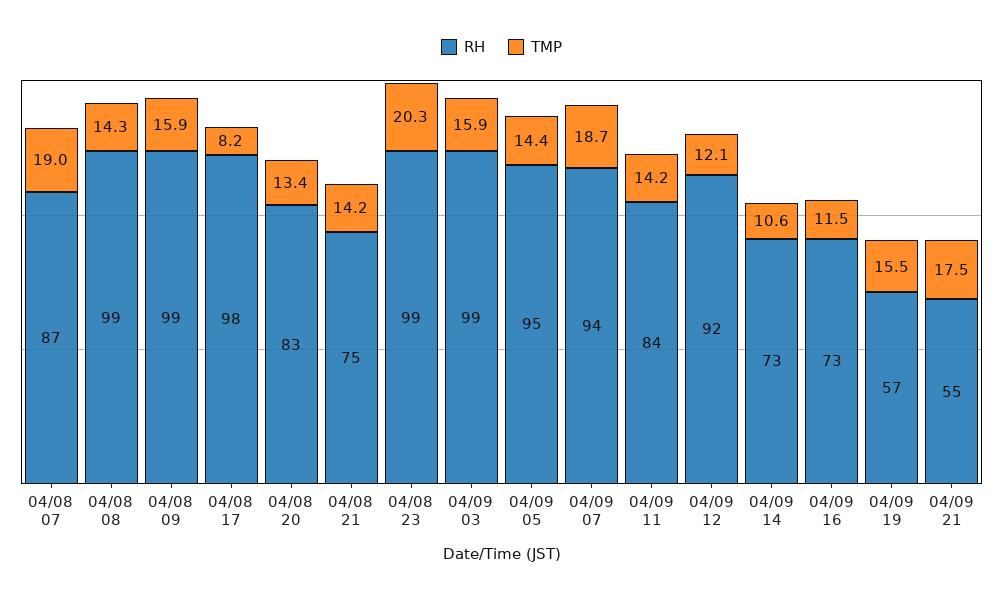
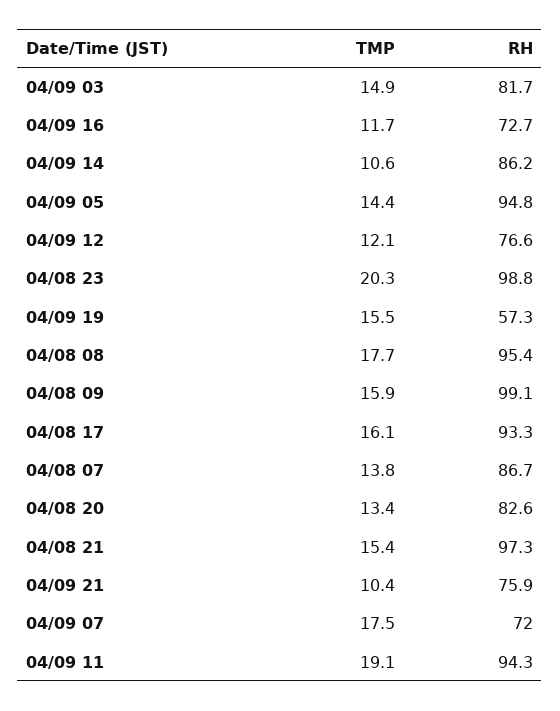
TMP, 04/08 07: 19 -> 13.8
RH, 04/08 08: 99 -> 95.4
TMP, 04/08 08: 14.3 -> 17.7
RH, 04/08 17: 98 -> 93.3
TMP, 04/08 17: 8.2 -> 16.1
RH, 04/08 21: 75 -> 97.3
TMP, 04/08 21: 14.2 -> 15.4
RH, 04/09 03: 99 -> 81.7
TMP, 04/09 03: 15.9 -> 14.9
RH, 04/09 07: 94 -> 72
TMP, 04/09 07: 18.7 -> 17.5
RH, 04/09 11: 84 -> 94.3
TMP, 04/09 11: 14.2 -> 19.1
RH, 04/09 12: 92 -> 76.6
RH, 04/09 14: 73 -> 86.2
TMP, 04/09 16: 11.5 -> 11.7
RH, 04/09 21: 55 -> 75.9
TMP, 04/09 21: 17.5 -> 10.4

